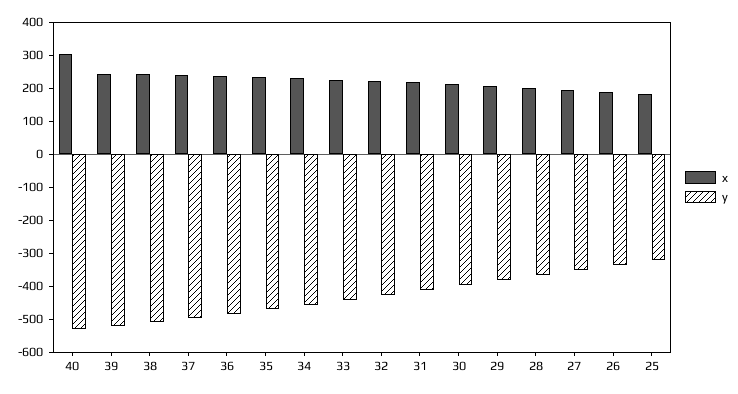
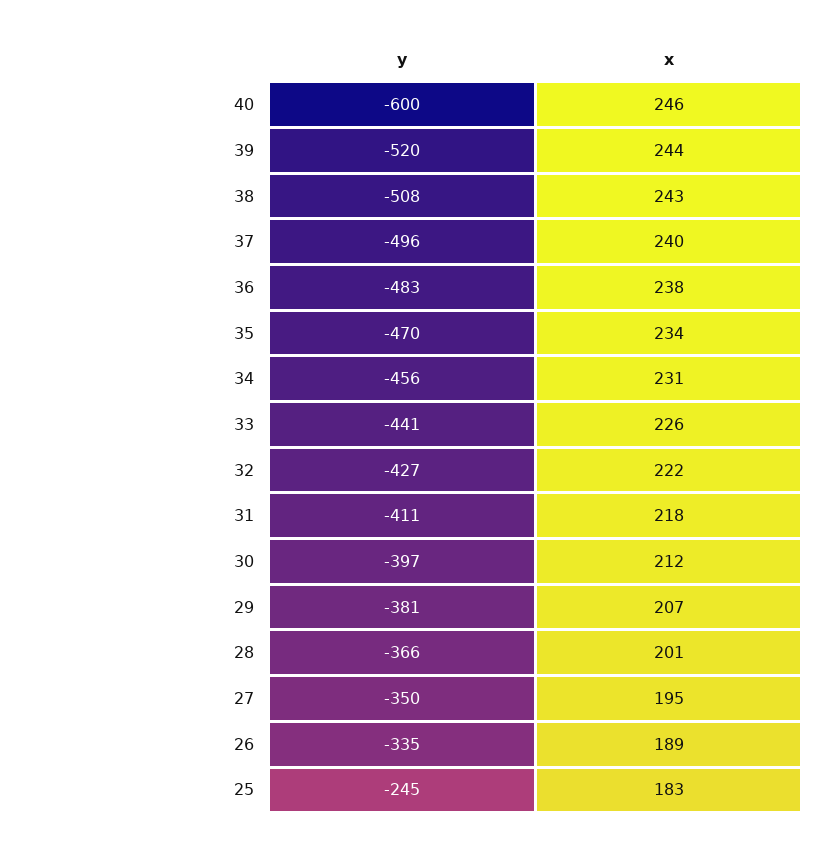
x, 40: 300 -> 246
y, 40: -525 -> -600
y, 25: -325 -> -245

